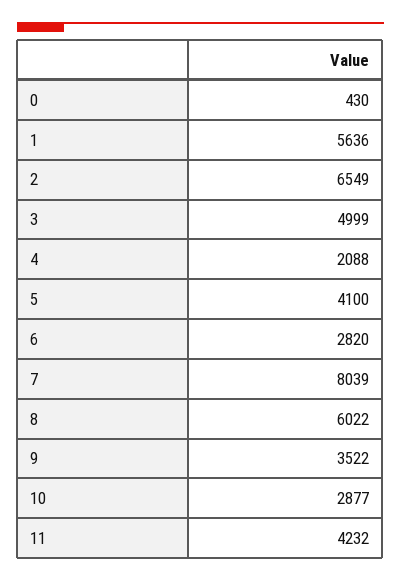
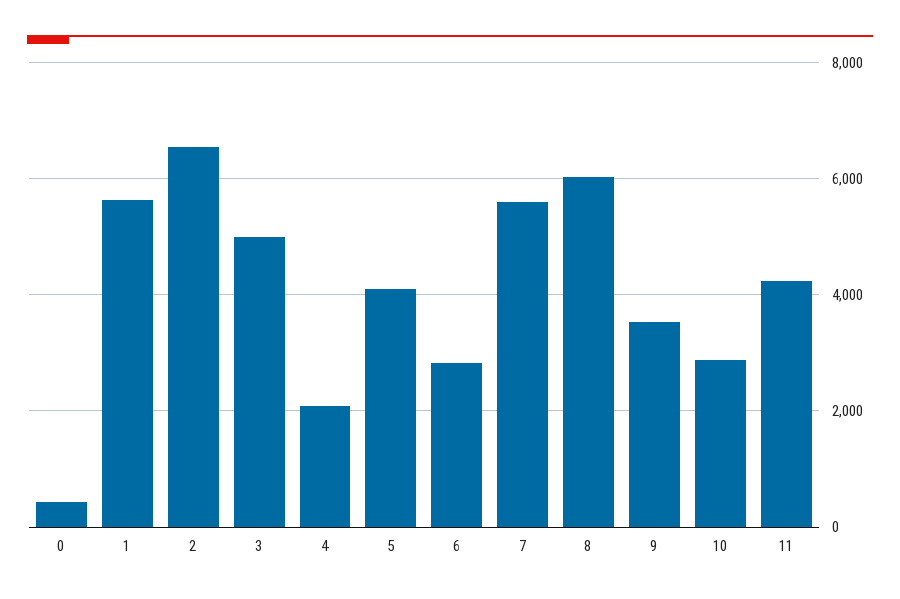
7: 8039 -> 5600

